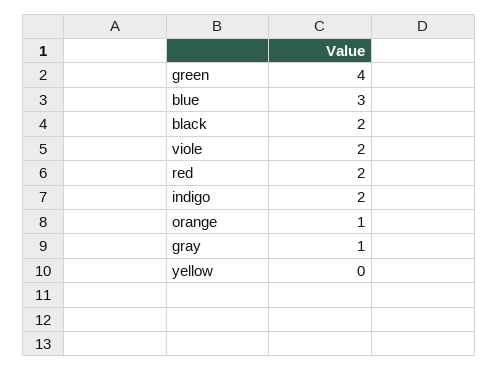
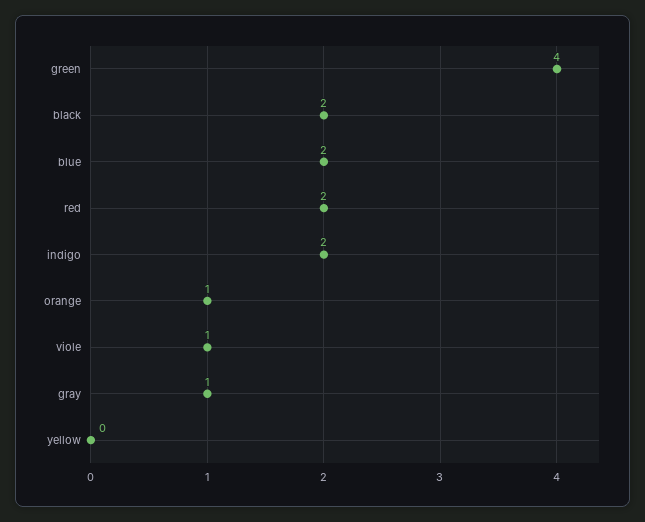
blue: 3 -> 2
viole: 2 -> 1

